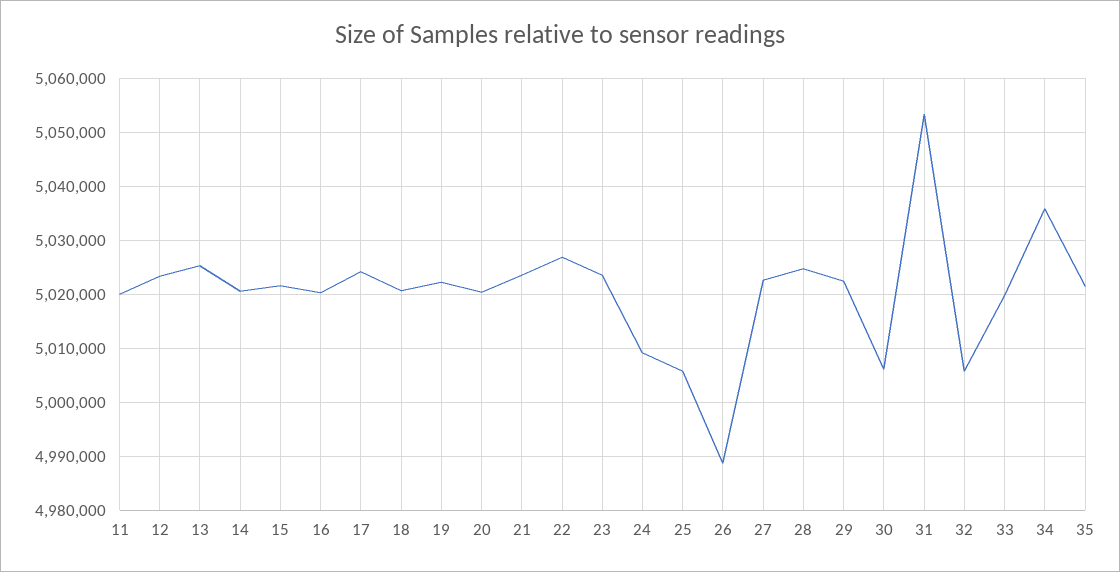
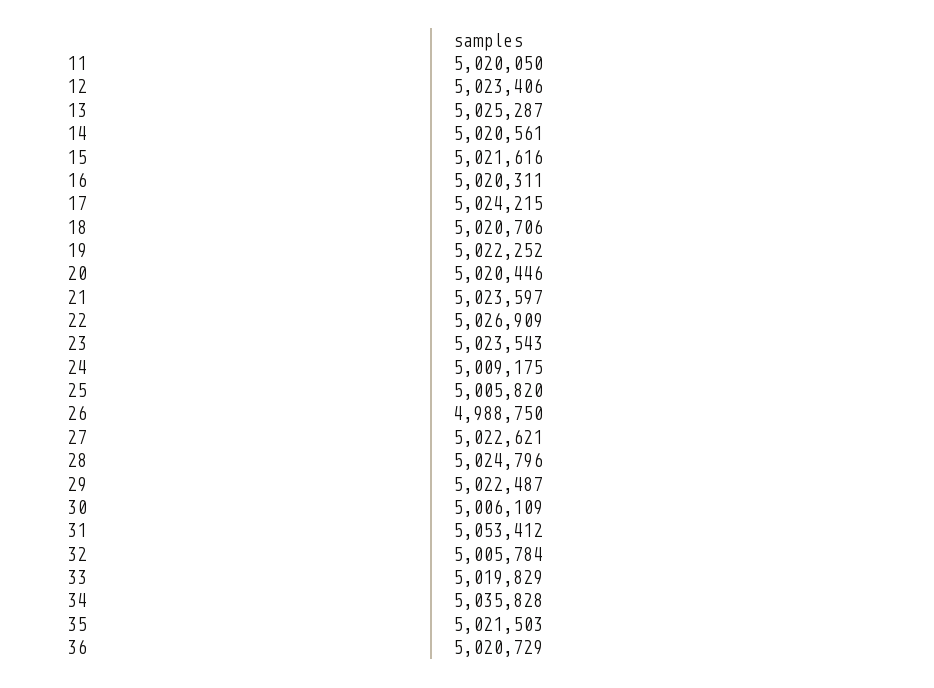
36: none -> 5020729

